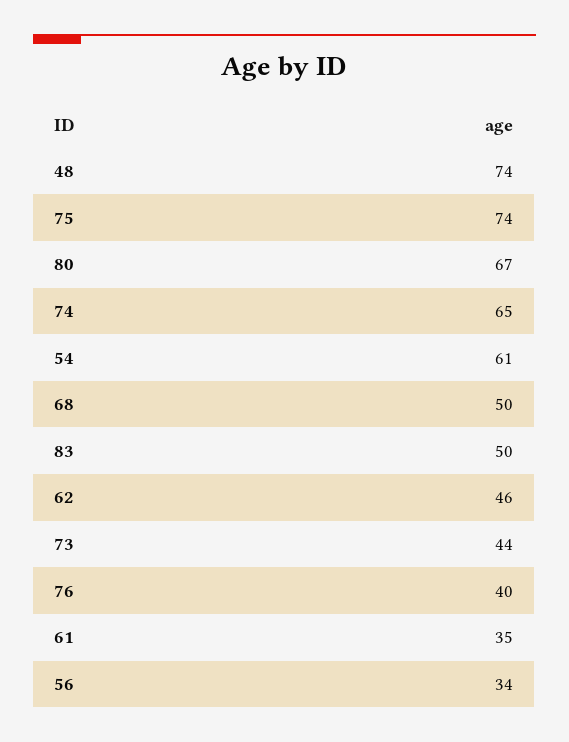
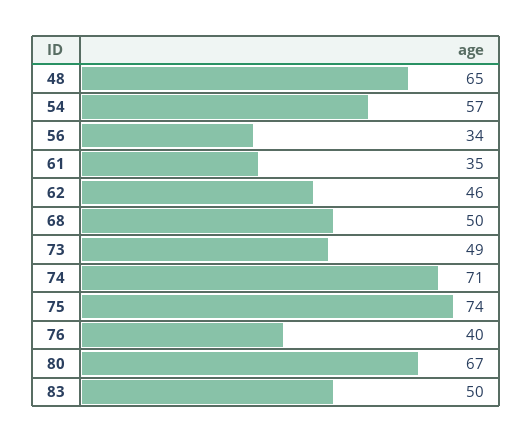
48: 74 -> 65
74: 65 -> 71
54: 61 -> 57
73: 44 -> 49

